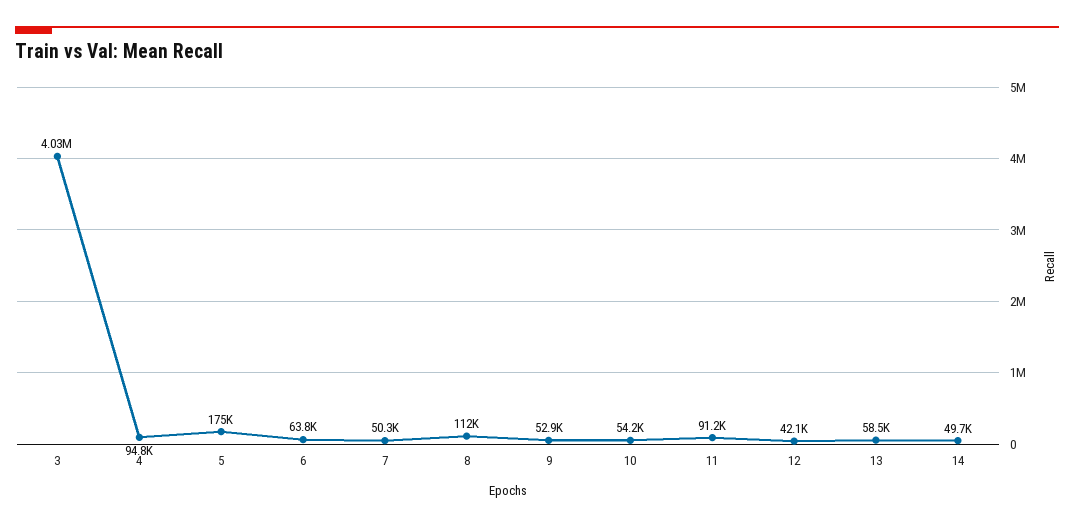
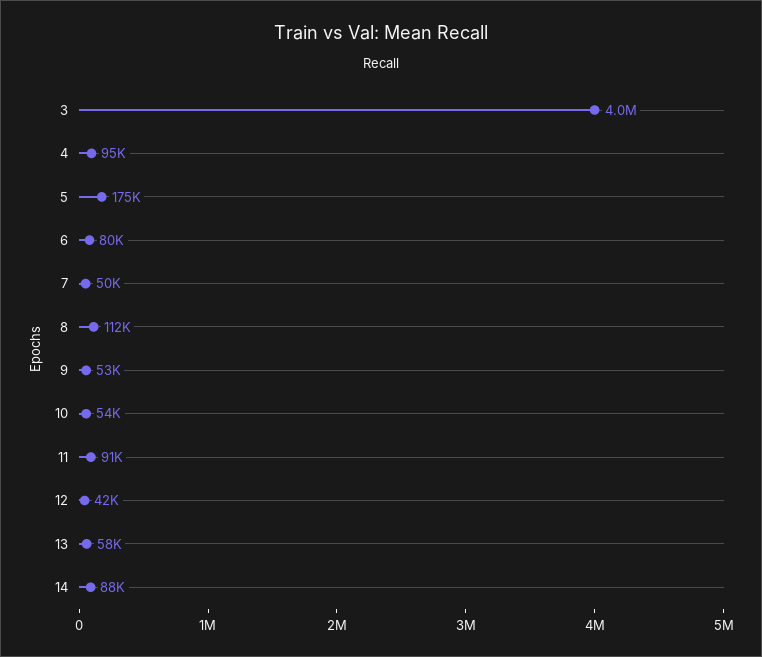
6: 63800 -> 80000
14: 49700 -> 88000

